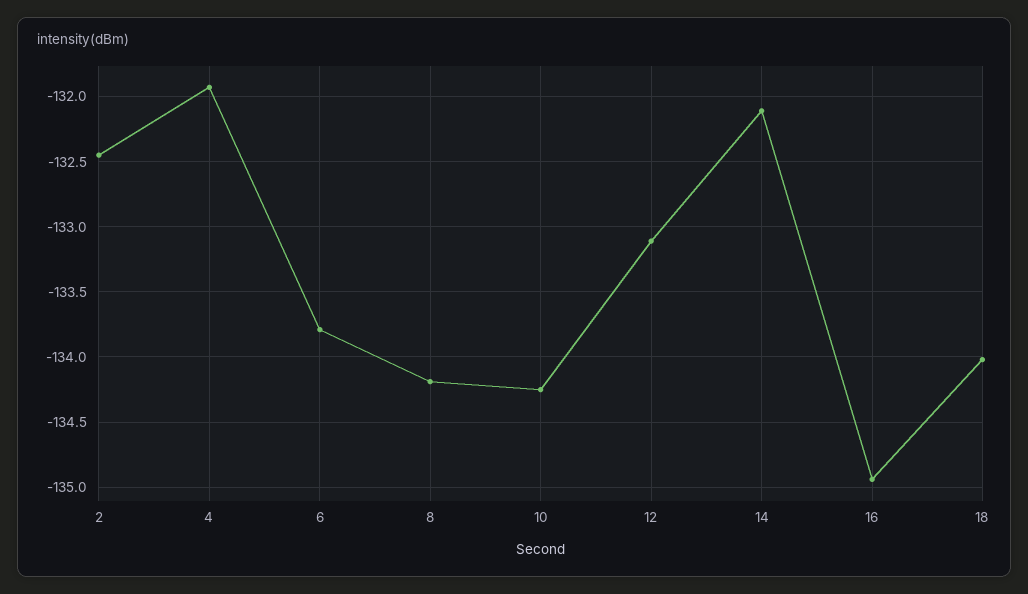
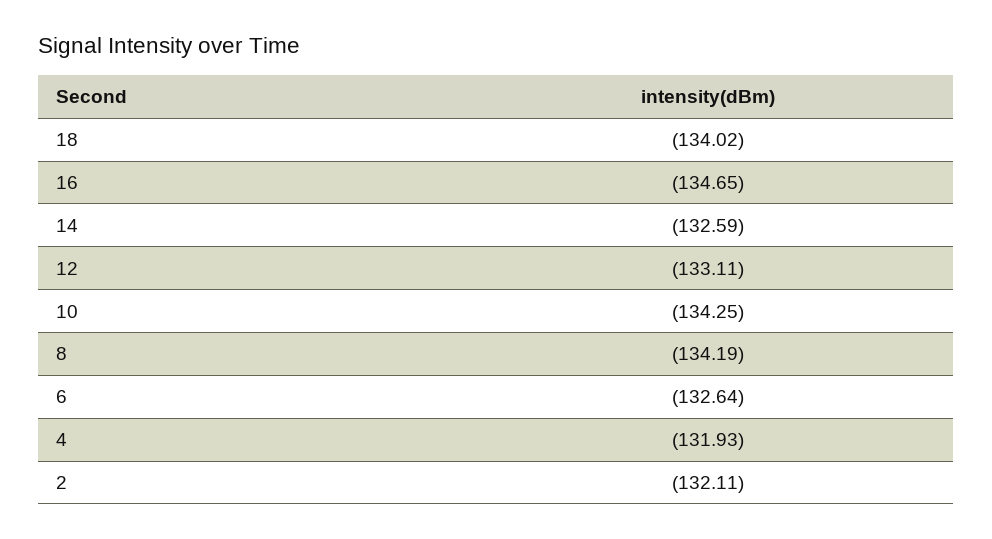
2: -132.45 -> -132.11
6: -133.8 -> -132.64
14: -132.1 -> -132.59
16: -134.95 -> -134.65

